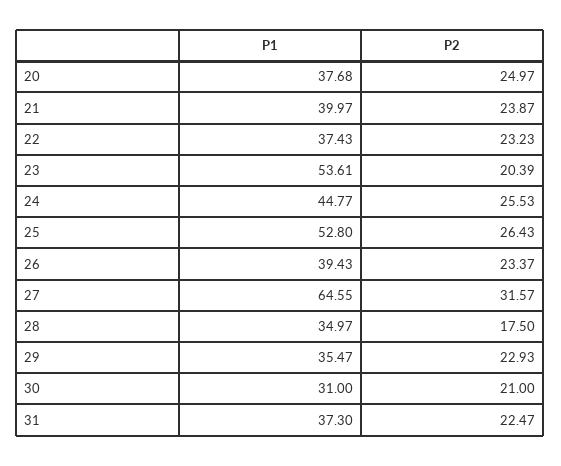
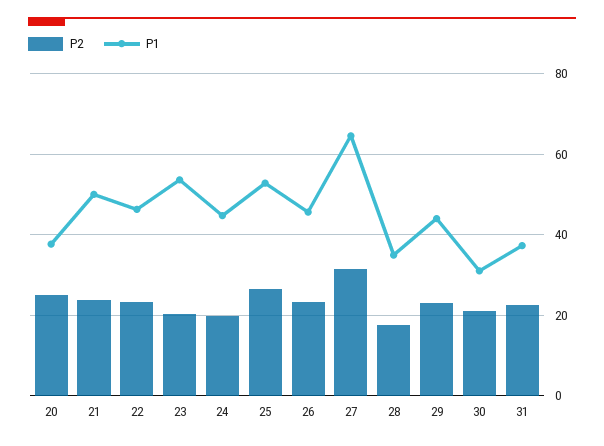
P1, 21: 39.97 -> 50
P1, 22: 37.43 -> 46
P2, 24: 25.53 -> 20
P1, 26: 39.43 -> 46
P1, 29: 35.47 -> 44

